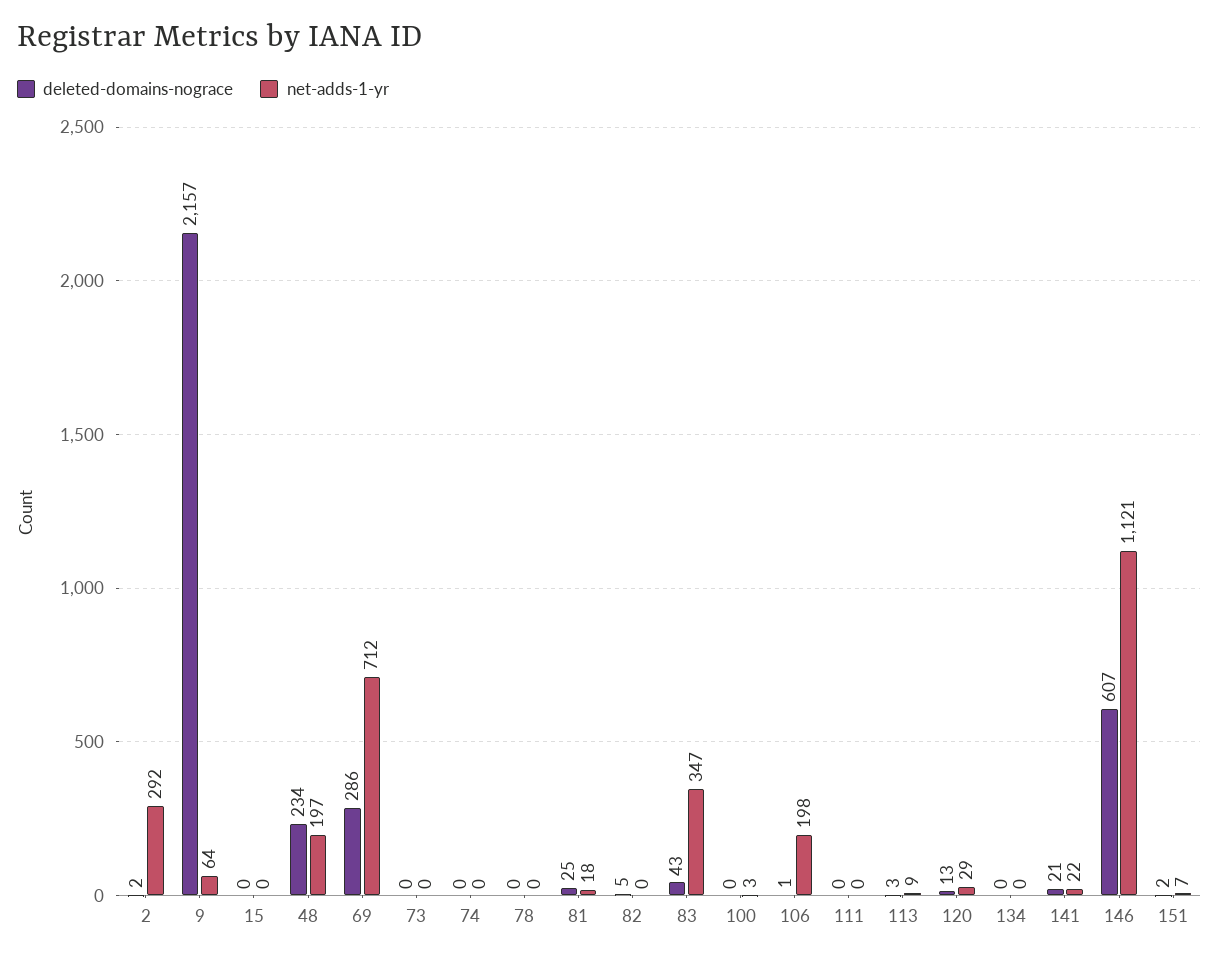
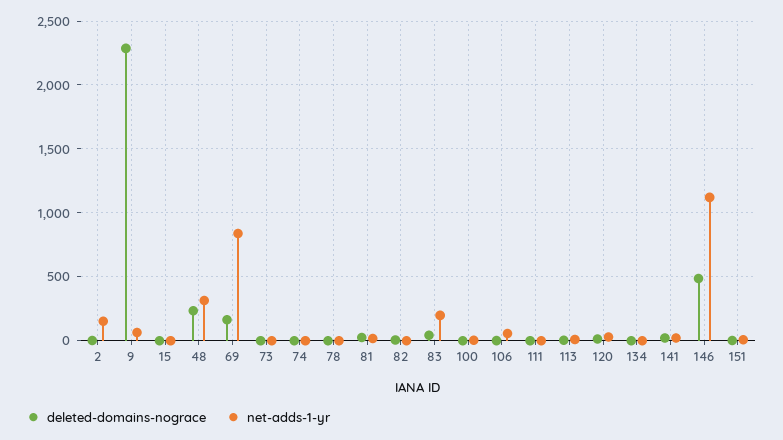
net-adds-1-yr, 2: 292 -> 150
deleted-domains-nograce, 9: 2157 -> 2300
net-adds-1-yr, 48: 197 -> 300
deleted-domains-nograce, 69: 286 -> 150
net-adds-1-yr, 69: 712 -> 850
net-adds-1-yr, 83: 347 -> 200
net-adds-1-yr, 106: 198 -> 50
deleted-domains-nograce, 146: 607 -> 500

